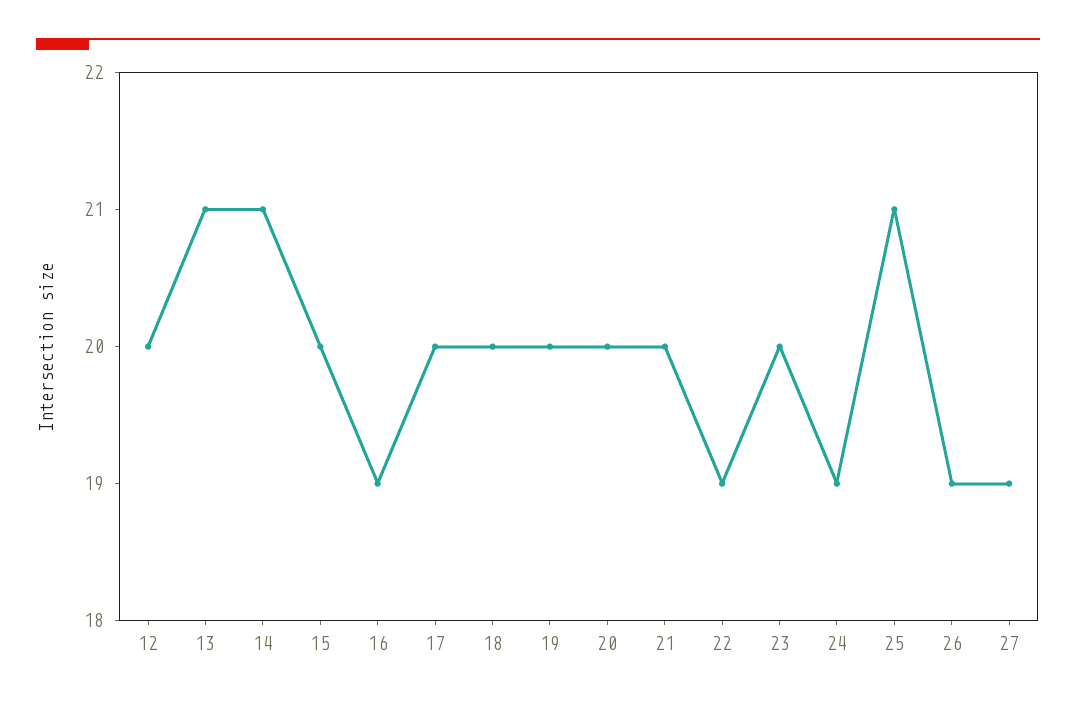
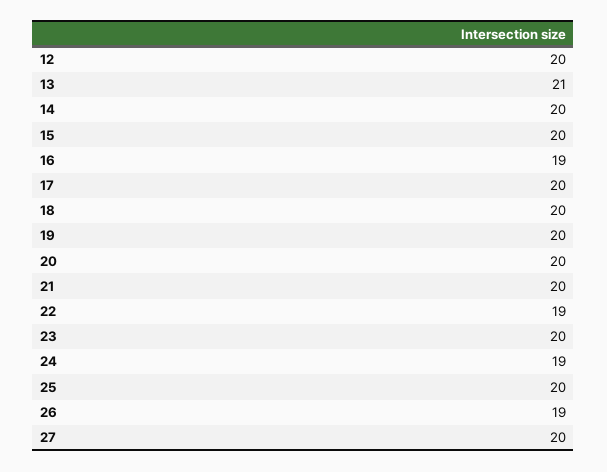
14: 21 -> 20
25: 21 -> 20
27: 19 -> 20

